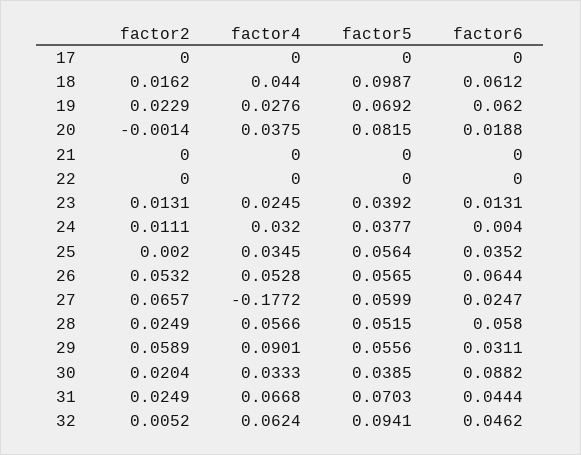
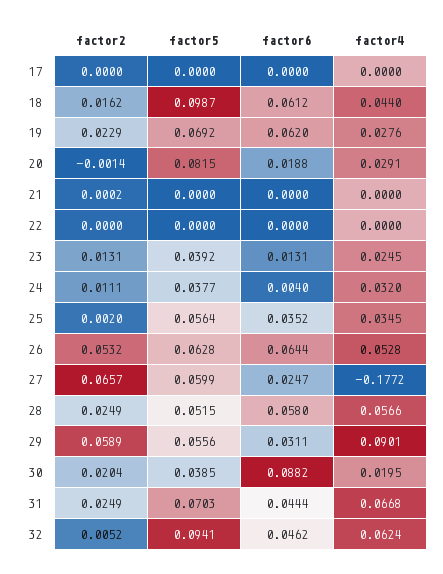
factor4, 20: 0.0375 -> 0.0291
factor2, 21: 0 -> 0.0002
factor5, 26: 0.0565 -> 0.0628
factor4, 30: 0.0333 -> 0.0195

